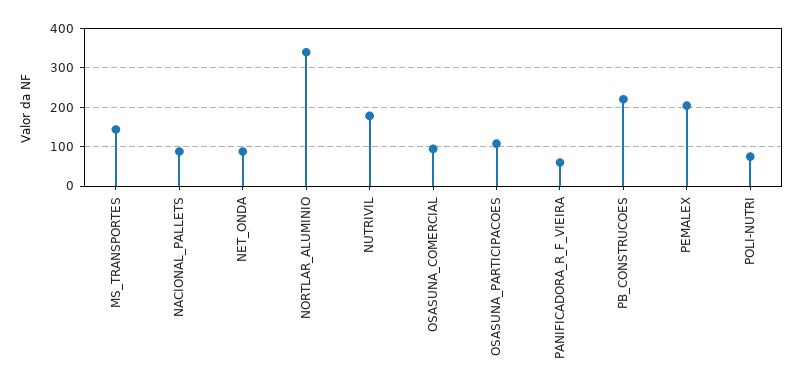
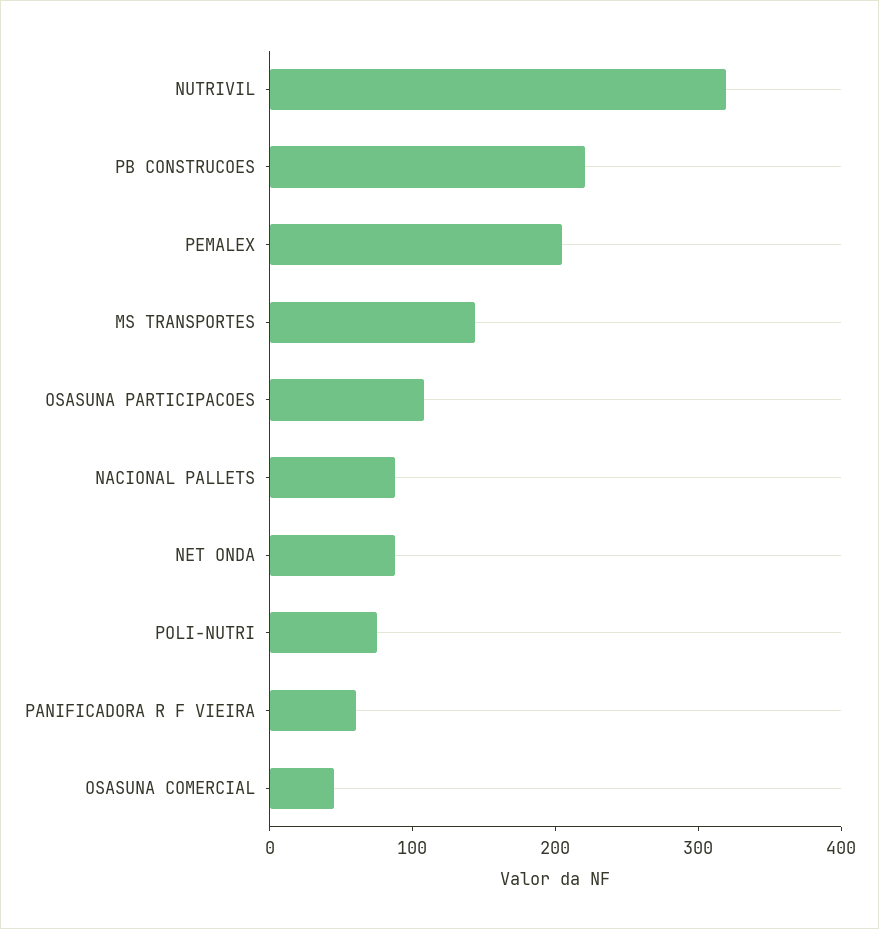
NORTLAR_ALUMINIO: 340 -> none
NUTRIVIL: 180 -> 320
OSASUNA_COMERCIAL: 100 -> 40

